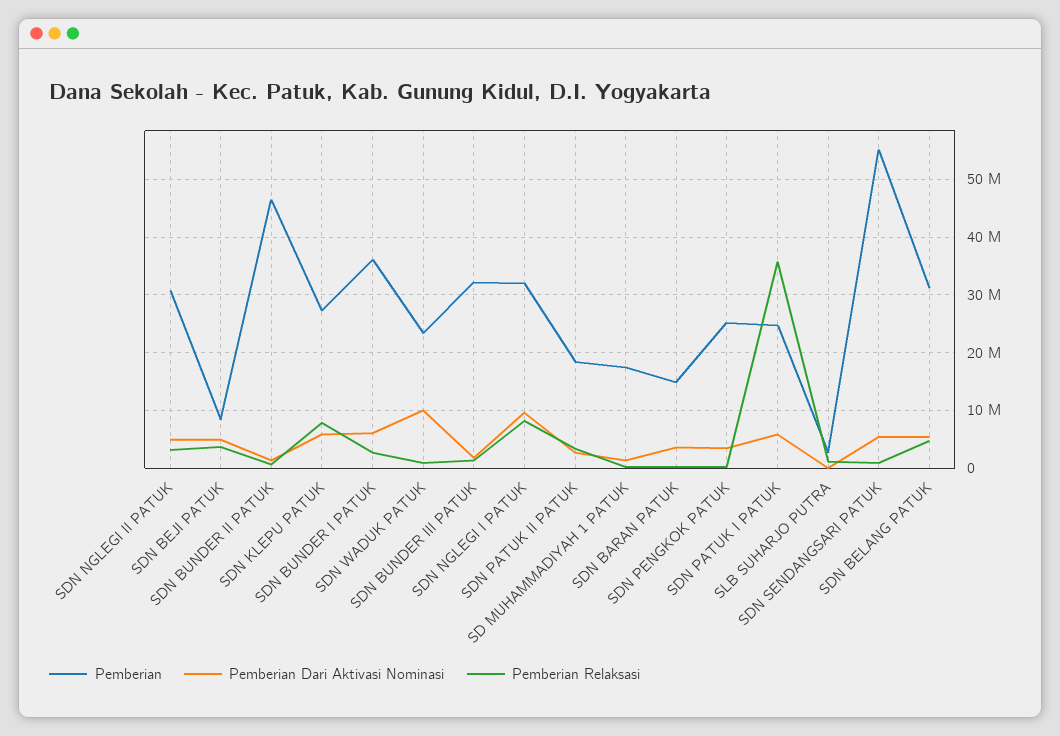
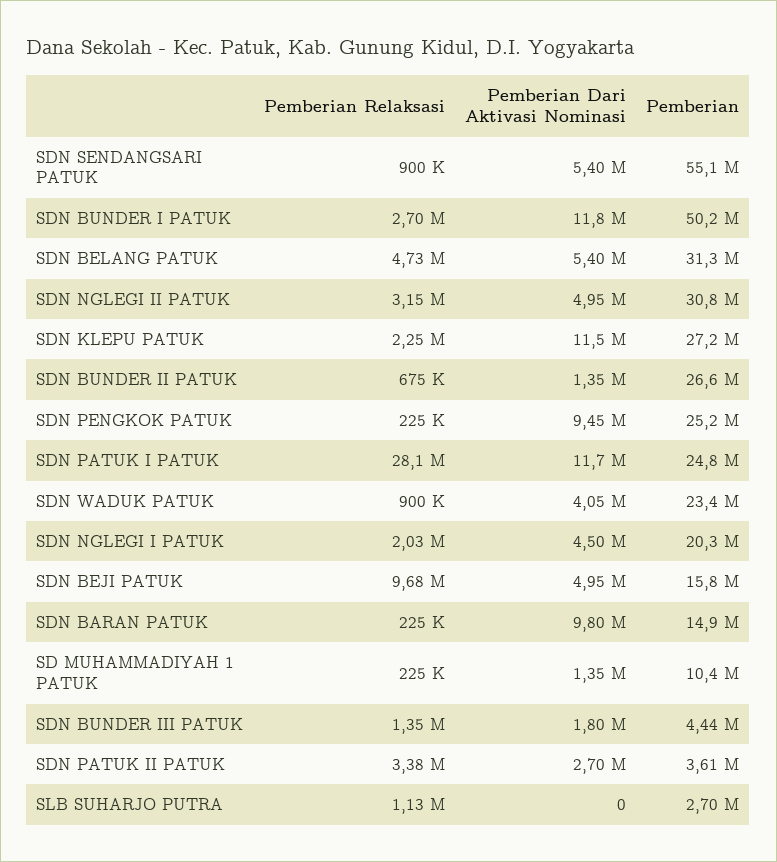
Pemberian, SDN BEJI PATUK: 8000000 -> 15800000
Pemberian Relaksasi, SDN BEJI PATUK: 4000000 -> 9680000
Pemberian, SDN BUNDER II PATUK: 46000000 -> 26600000
Pemberian Dari Aktivasi Nominasi, SDN KLEPU PATUK: 6000000 -> 11500000
Pemberian Relaksasi, SDN KLEPU PATUK: 8000000 -> 2250000
Pemberian, SDN BUNDER I PATUK: 36000000 -> 50200000
Pemberian Dari Aktivasi Nominasi, SDN BUNDER I PATUK: 6000000 -> 11800000
Pemberian Dari Aktivasi Nominasi, SDN WADUK PATUK: 10000000 -> 4050000
Pemberian, SDN BUNDER III PATUK: 32000000 -> 4440000
Pemberian, SDN NGLEGI I PATUK: 32000000 -> 20300000
Pemberian Dari Aktivasi Nominasi, SDN NGLEGI I PATUK: 10000000 -> 4500000
Pemberian Relaksasi, SDN NGLEGI I PATUK: 8000000 -> 2030000
Pemberian, SDN PATUK II PATUK: 18000000 -> 3610000
Pemberian, SD MUHAMMADIYAH 1 PATUK: 18000000 -> 10400000
Pemberian Dari Aktivasi Nominasi, SDN BARAN PATUK: 4000000 -> 9800000
Pemberian Dari Aktivasi Nominasi, SDN PENGKOK PATUK: 4000000 -> 9450000
Pemberian Dari Aktivasi Nominasi, SDN PATUK I PATUK: 6000000 -> 11700000
Pemberian Relaksasi, SDN PATUK I PATUK: 36000000 -> 28100000

